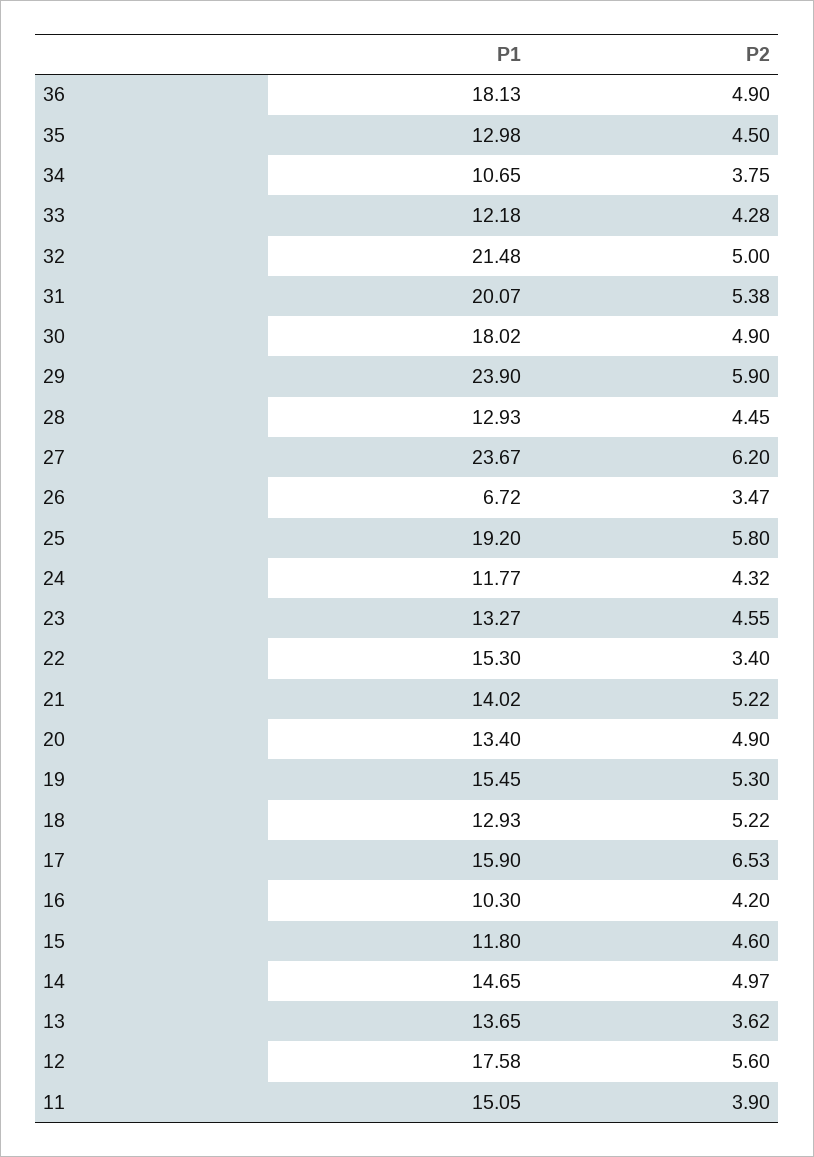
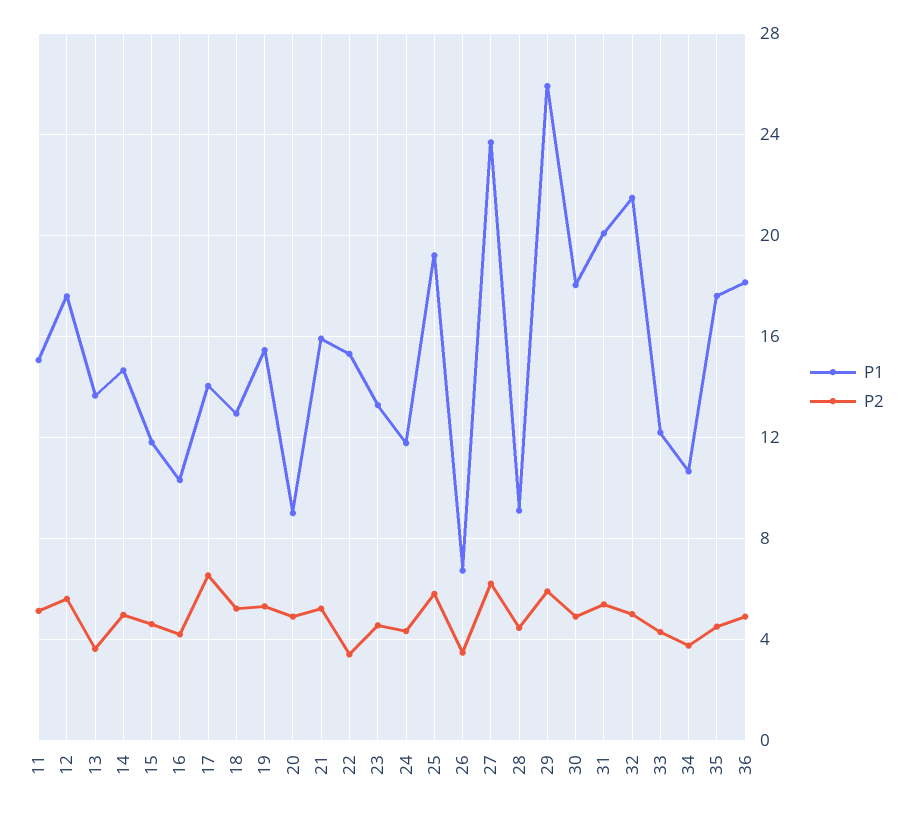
P1, 35: 12.98 -> 17.5
P1, 29: 23.9 -> 26
P1, 28: 12.93 -> 9
P1, 21: 14.02 -> 16
P1, 20: 13.4 -> 9
P1, 17: 15.9 -> 14
P2, 11: 3.9 -> 5

